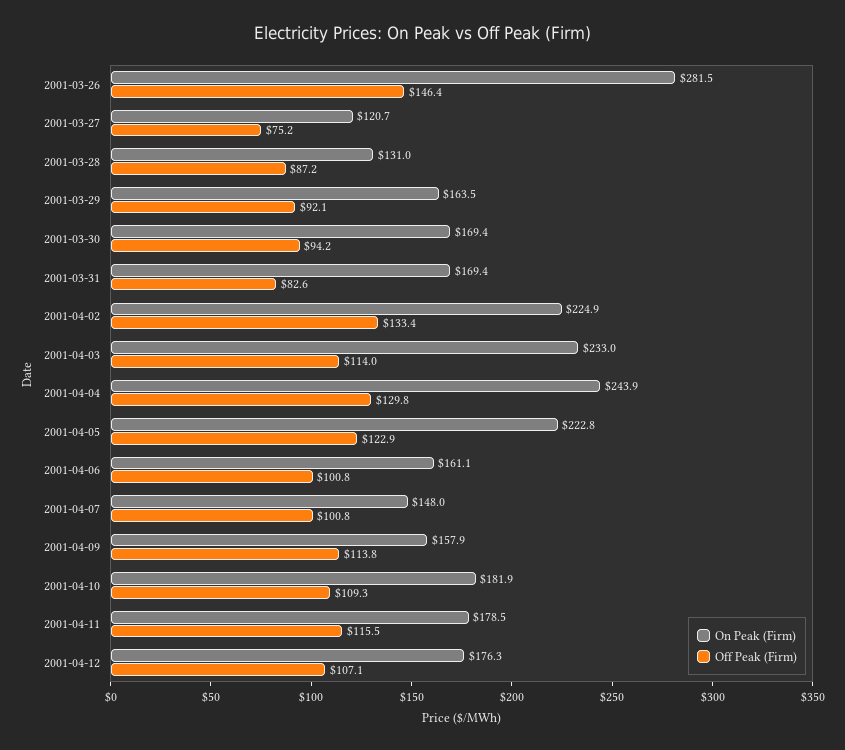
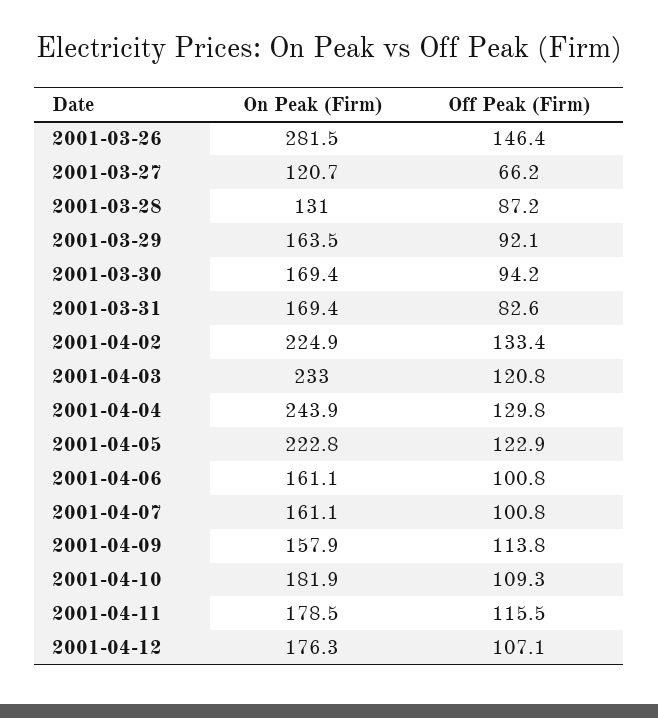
Off Peak (Firm), 2001-03-27: 75.2 -> 66.2
Off Peak (Firm), 2001-04-03: 114 -> 120.8
On Peak (Firm), 2001-04-07: 148 -> 161.1

